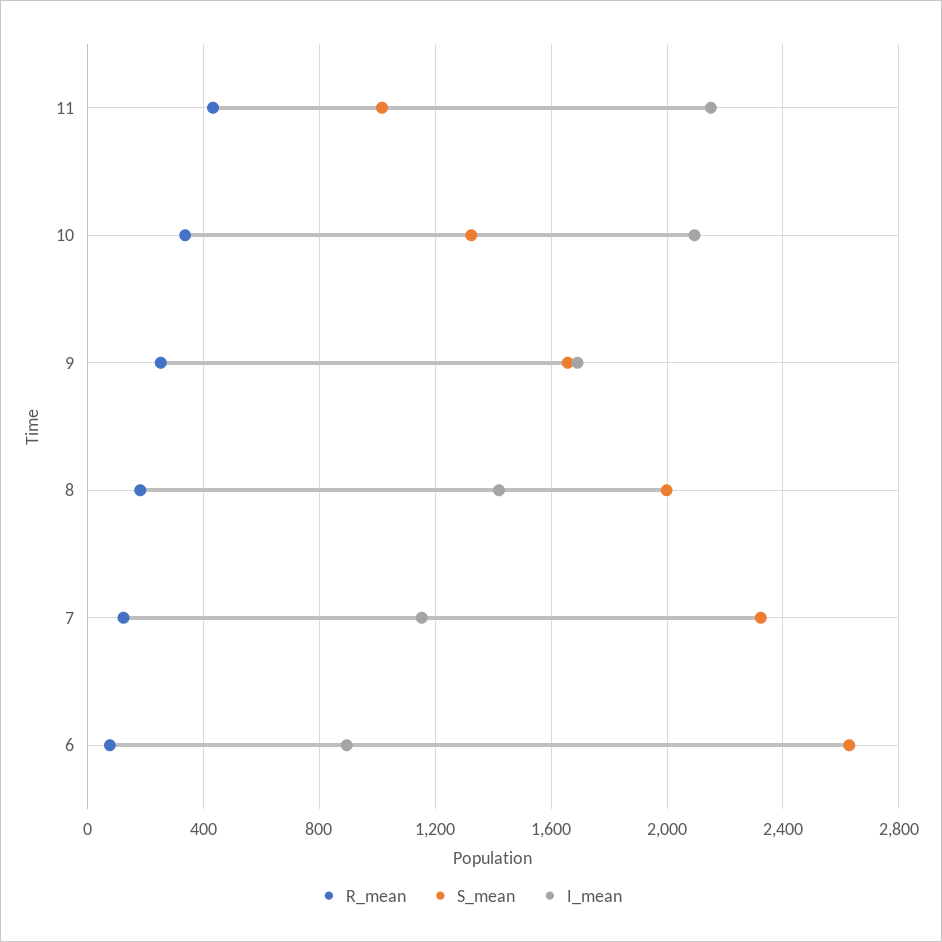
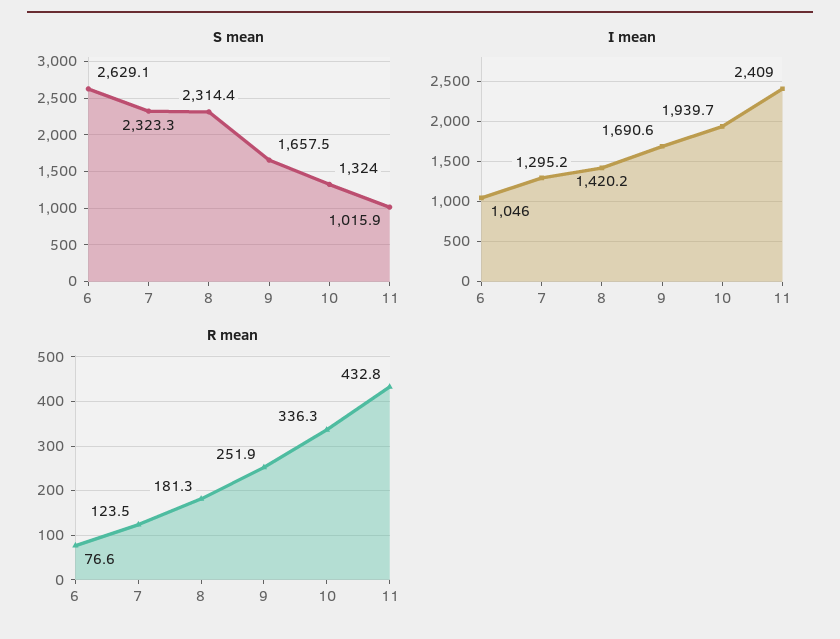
I_mean, 11: 2150 -> 2409
I_mean, 10: 2100 -> 1939.7
S_mean, 8: 2000 -> 2314.4
I_mean, 7: 1150 -> 1295.2
I_mean, 6: 900 -> 1046

